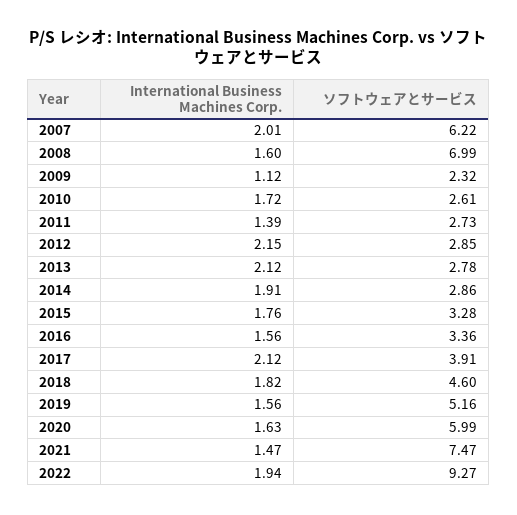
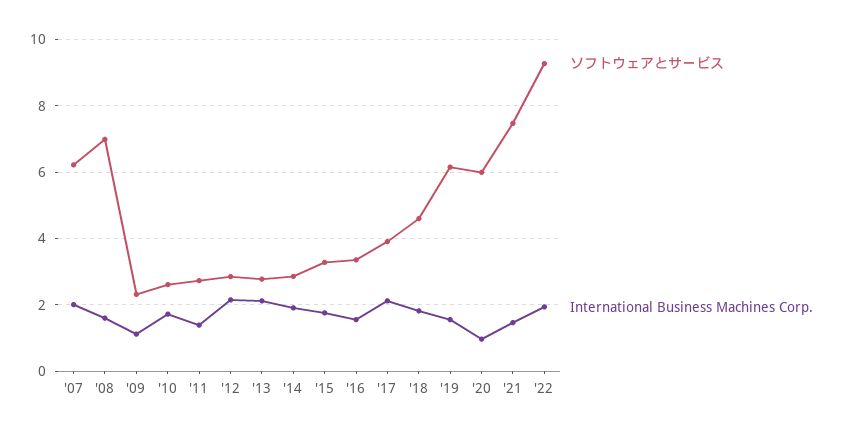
ソフトウェアとサービス, 2019: 5.16 -> 6.2
International Business Machines Corp., 2020: 1.63 -> 1

